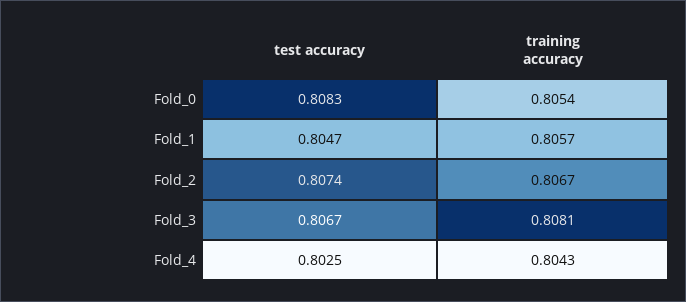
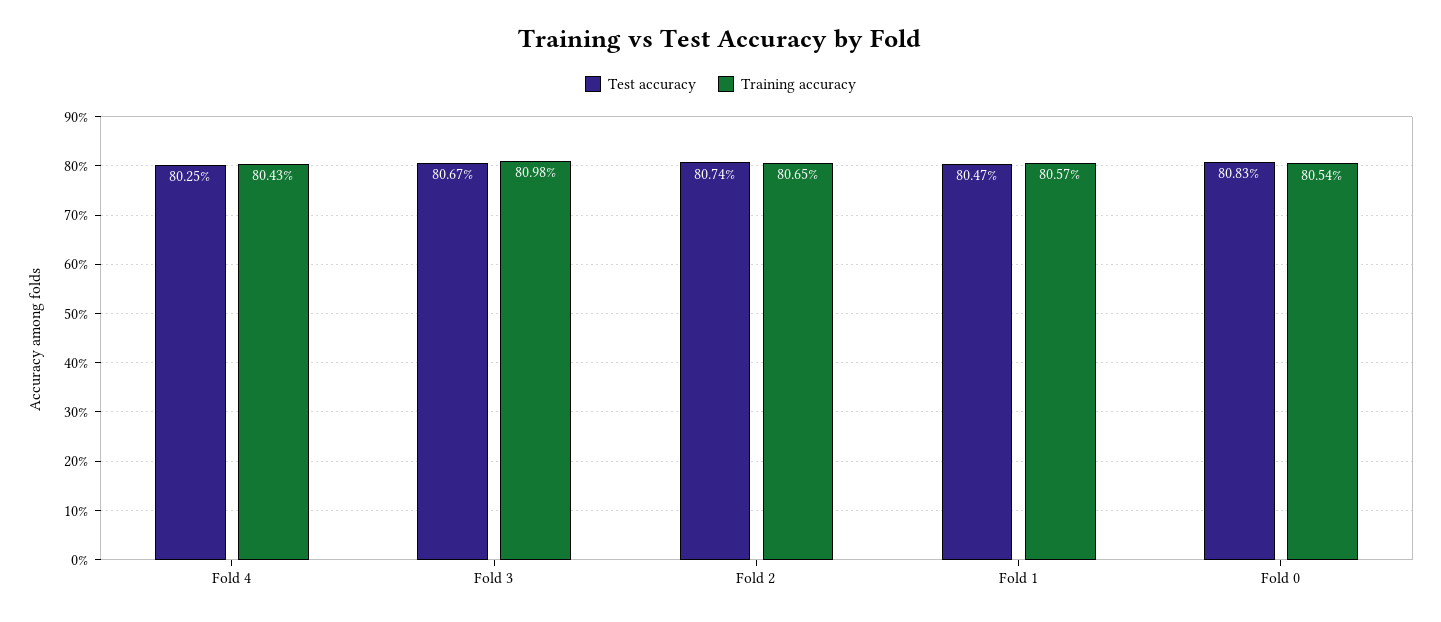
training accuracy, Fold_2: 0.8067 -> 0.8065
training accuracy, Fold_3: 0.8081 -> 0.8098

